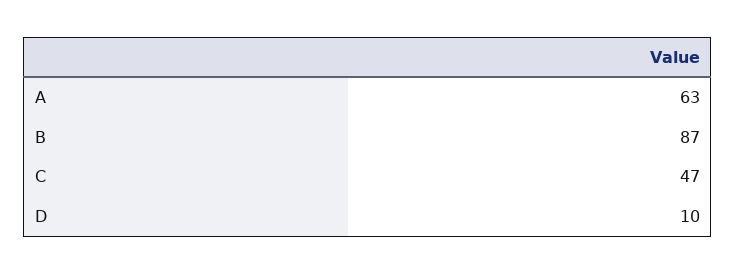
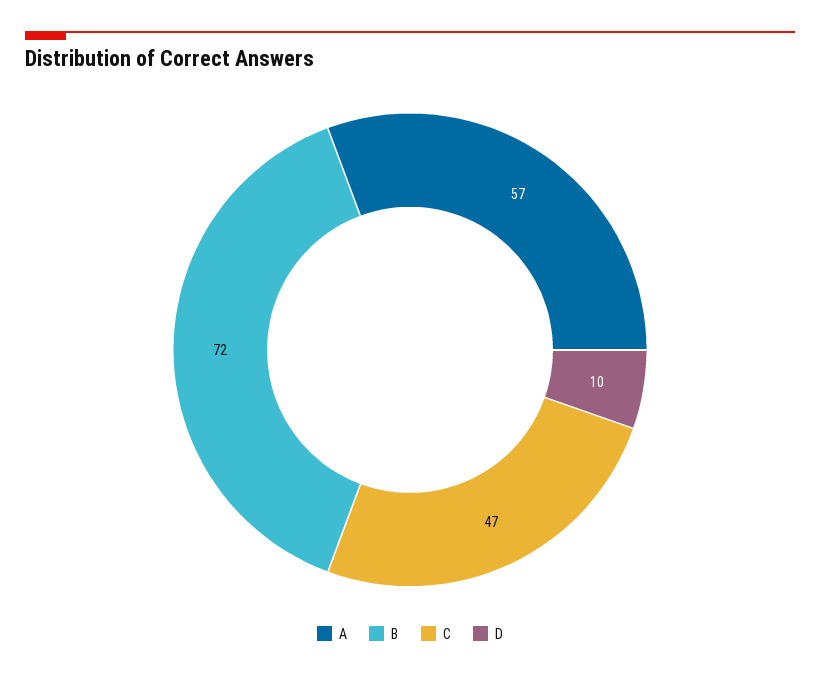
A: 63 -> 57
B: 87 -> 72

